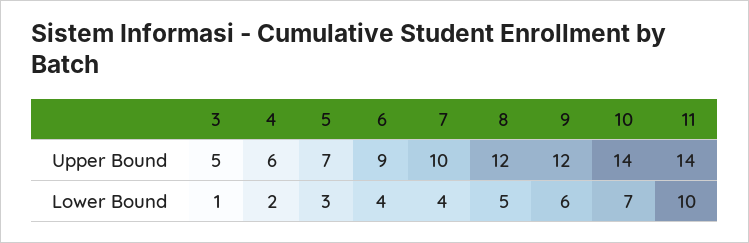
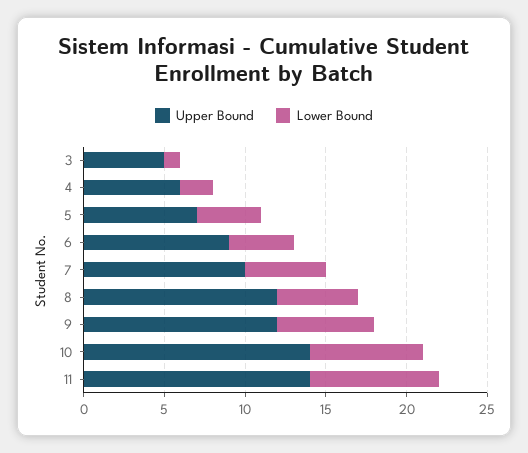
Lower Bound, 5: 3 -> 4
Lower Bound, 7: 4 -> 5
Lower Bound, 11: 10 -> 8

